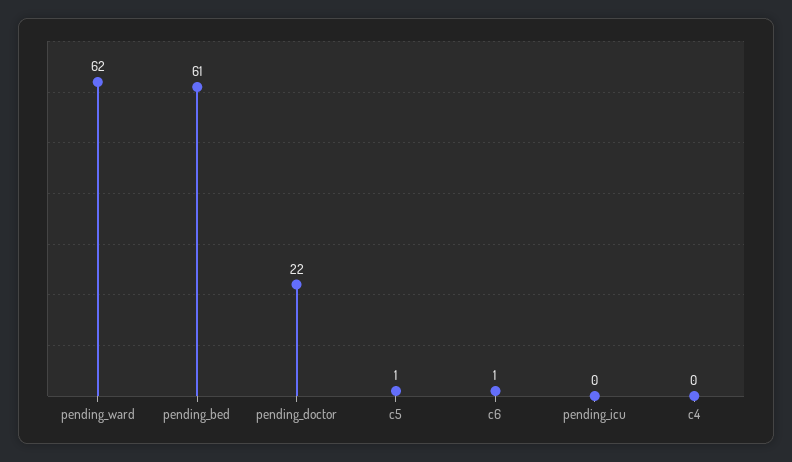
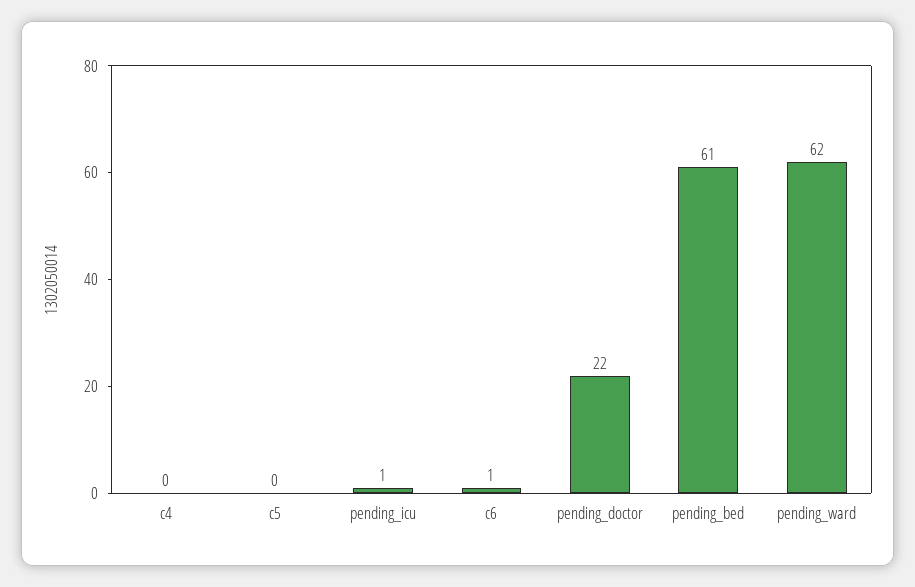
c5: 1 -> 0
pending_icu: 0 -> 1

